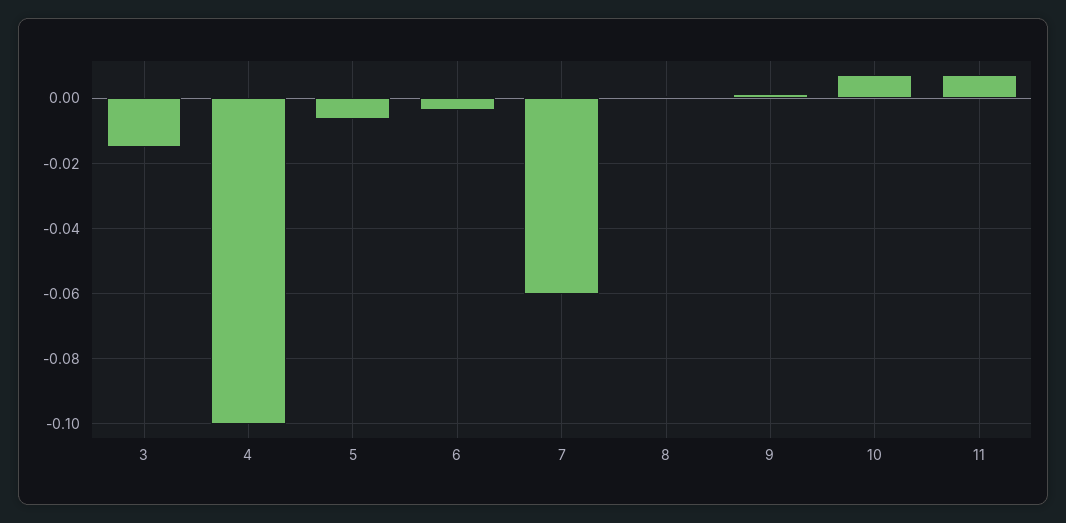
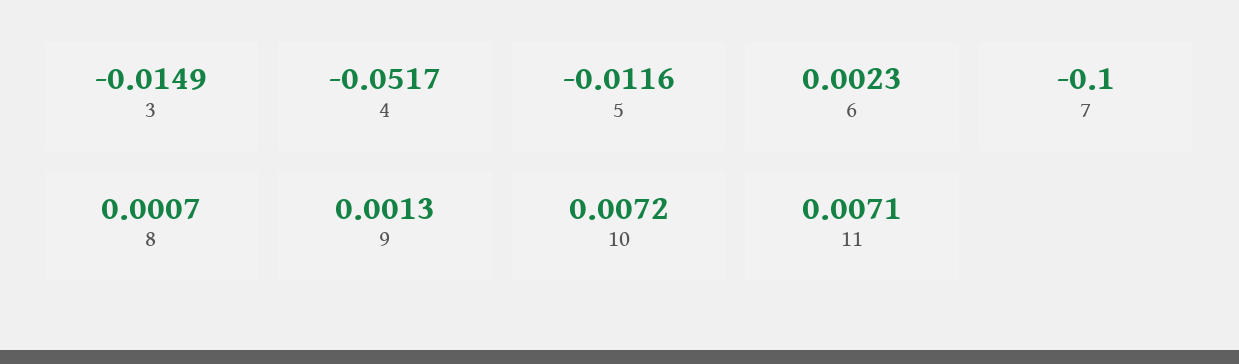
4: -0.1 -> -0.0517
5: -0.006 -> -0.0116
6: -0.004 -> 0.0023
7: -0.06 -> -0.1

